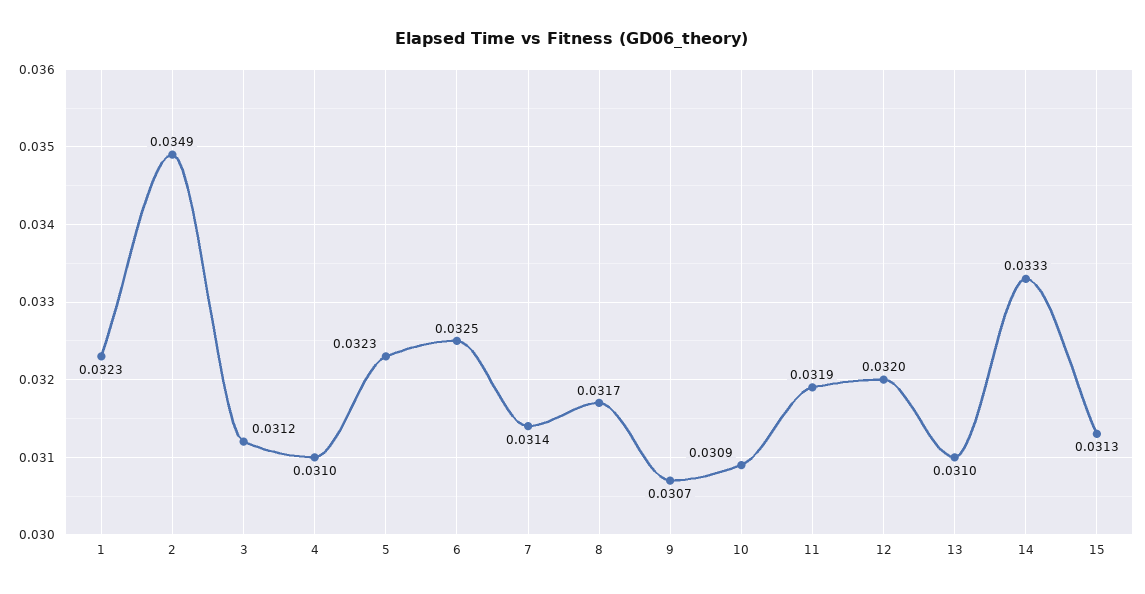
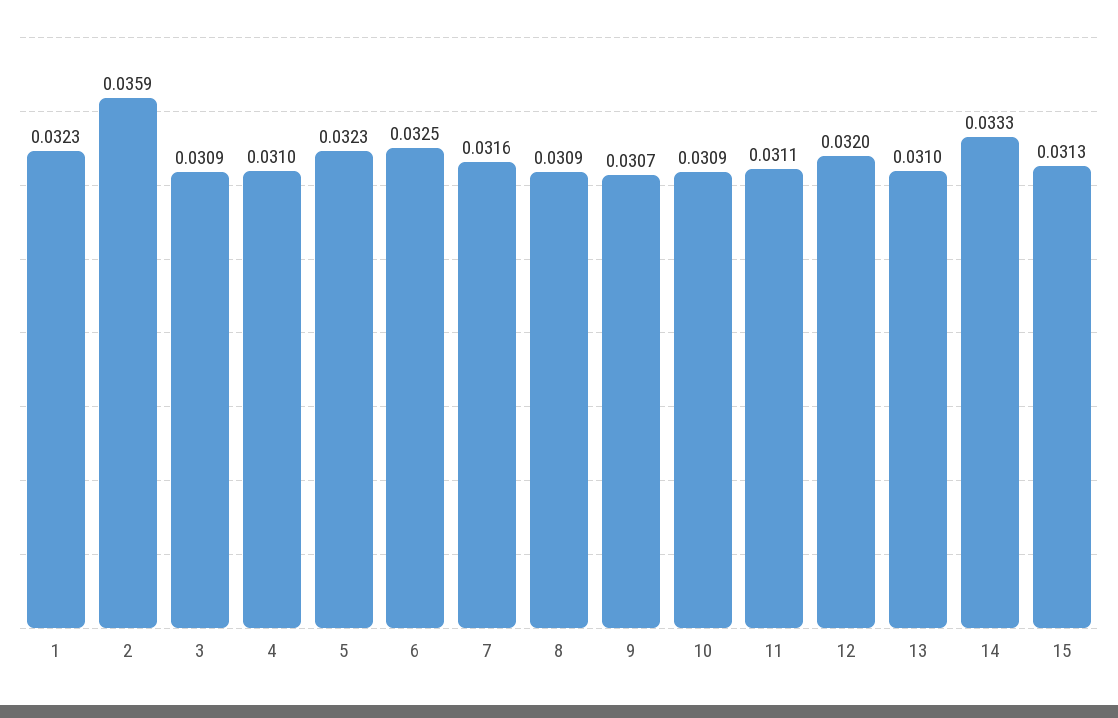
2: 0.0349 -> 0.0359
3: 0.0312 -> 0.0309
7: 0.0314 -> 0.0316
8: 0.0317 -> 0.0309
11: 0.0319 -> 0.0311

